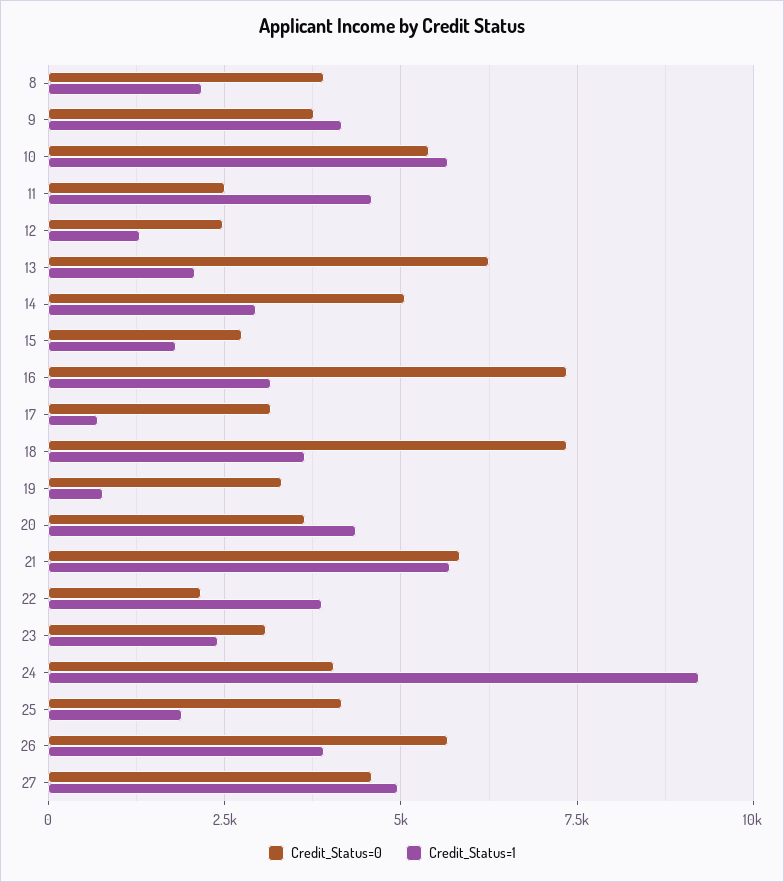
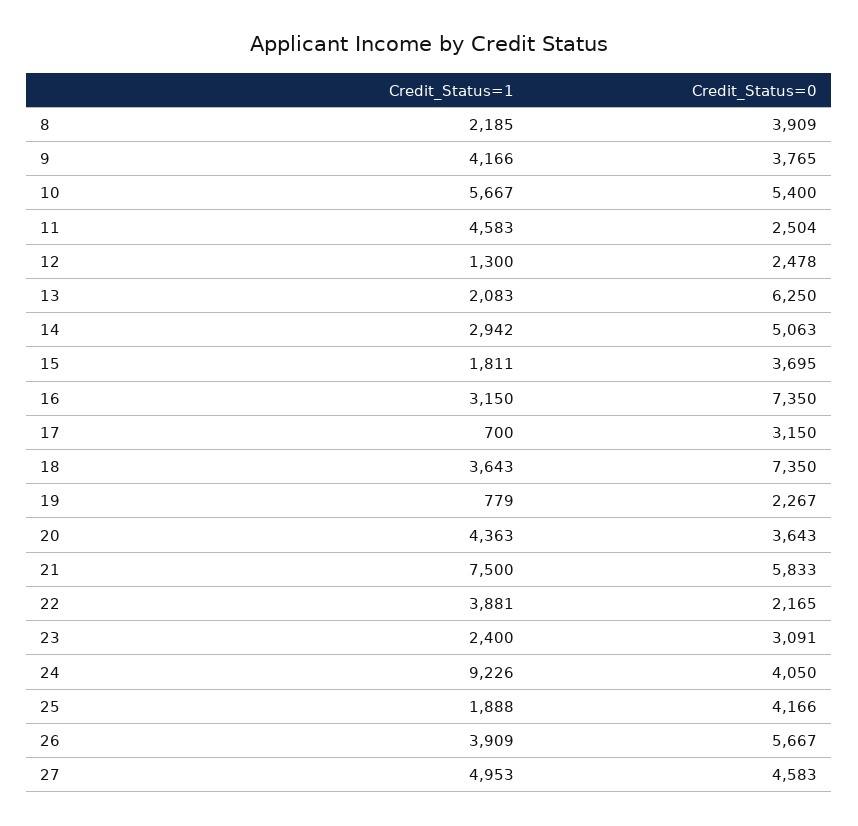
Credit_Status=0, 15: 2750 -> 3695
Credit_Status=0, 19: 3250 -> 2267
Credit_Status=1, 21: 5750 -> 7500

